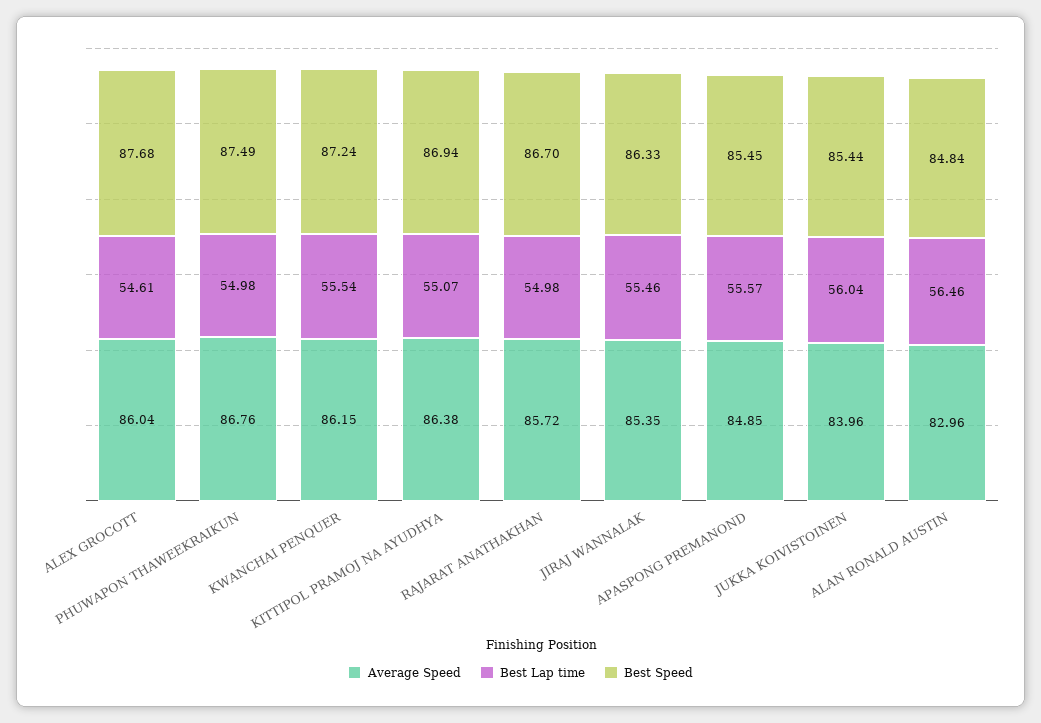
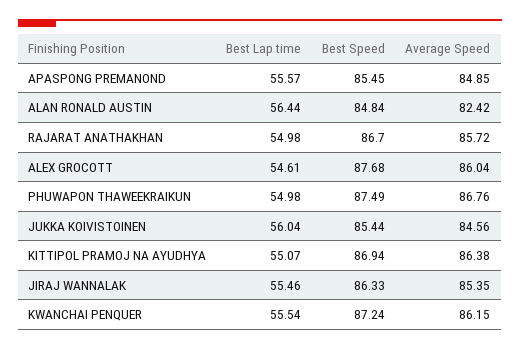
Average Speed, JUKKA KOIVISTOINEN: 83.96 -> 84.56
Average Speed, ALAN RONALD AUSTIN: 82.96 -> 82.42
Best Lap time, ALAN RONALD AUSTIN: 56.46 -> 56.44

